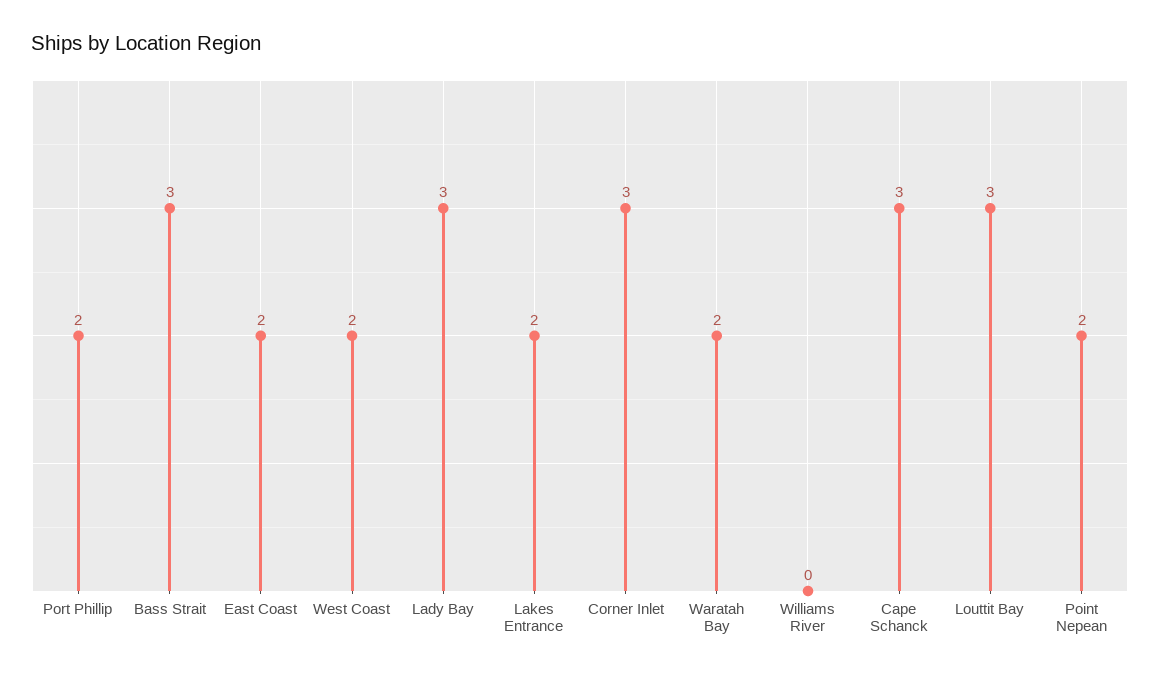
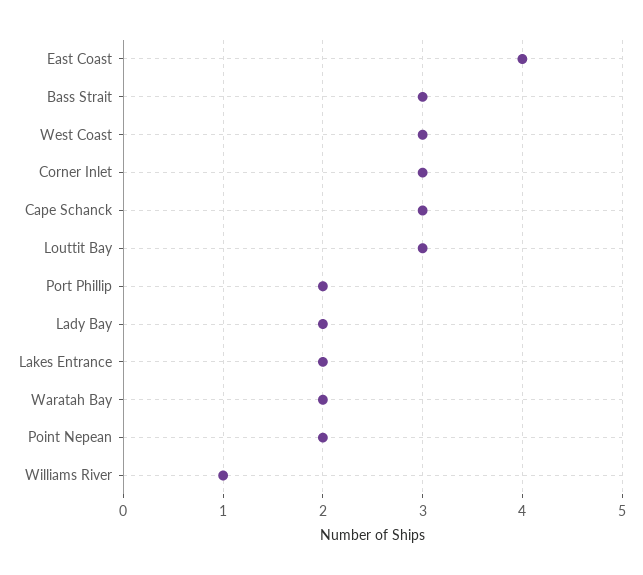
East Coast: 2 -> 4
West Coast: 2 -> 3
Lady Bay: 3 -> 2
Williams River: 0 -> 1

